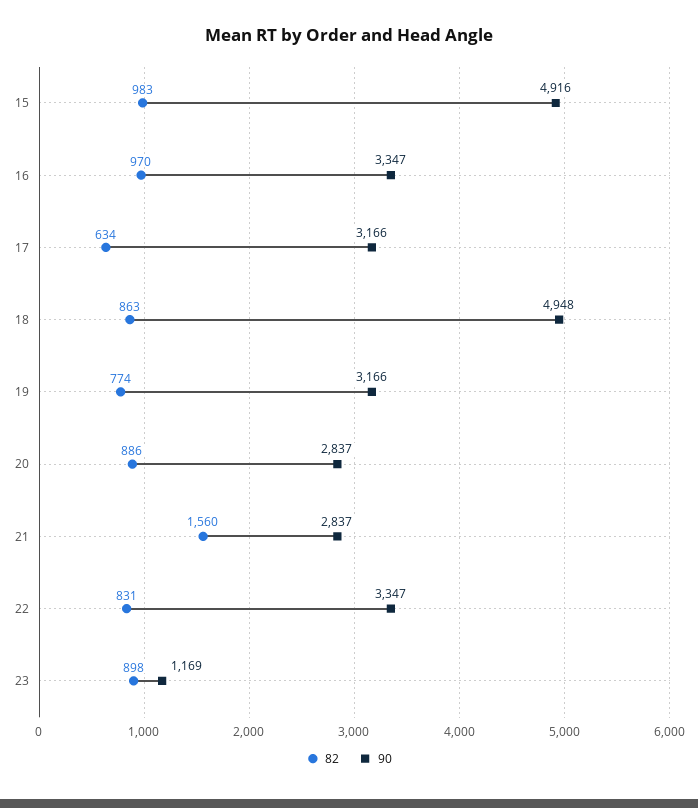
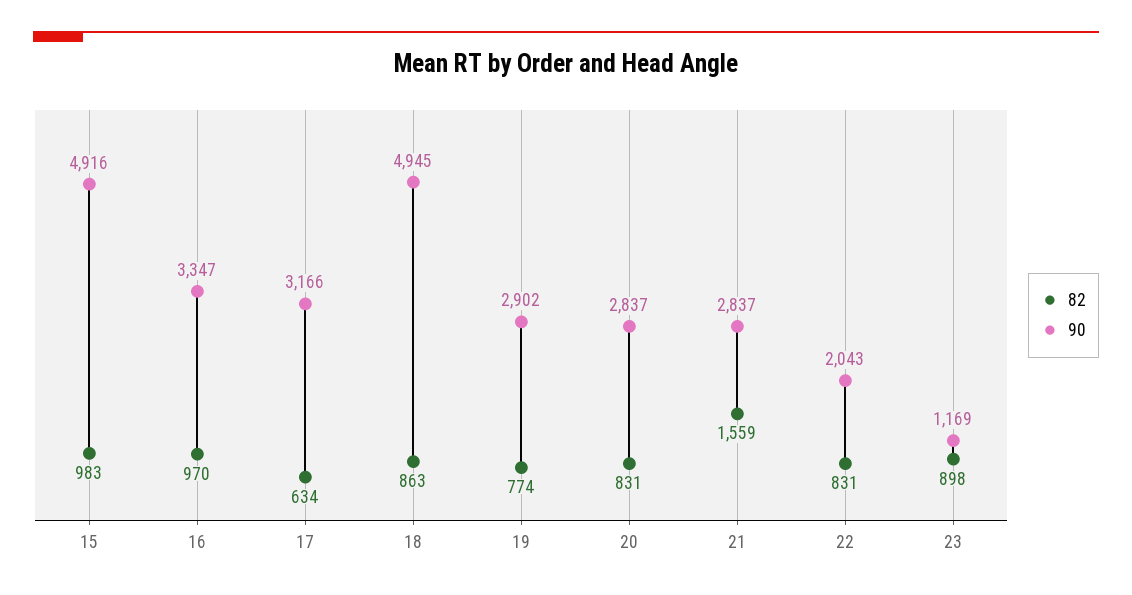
90, 18: 4948 -> 4945
90, 19: 3166 -> 2902
82, 20: 886 -> 831
82, 21: 1560 -> 1559
90, 22: 3347 -> 2043

